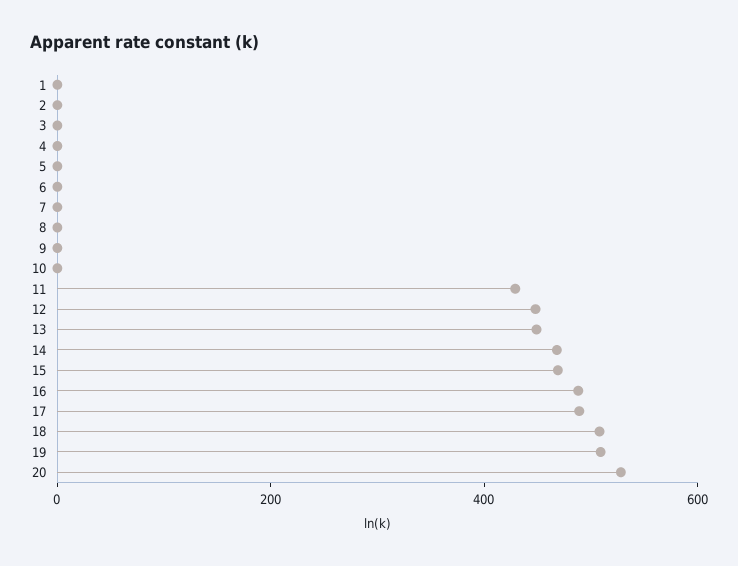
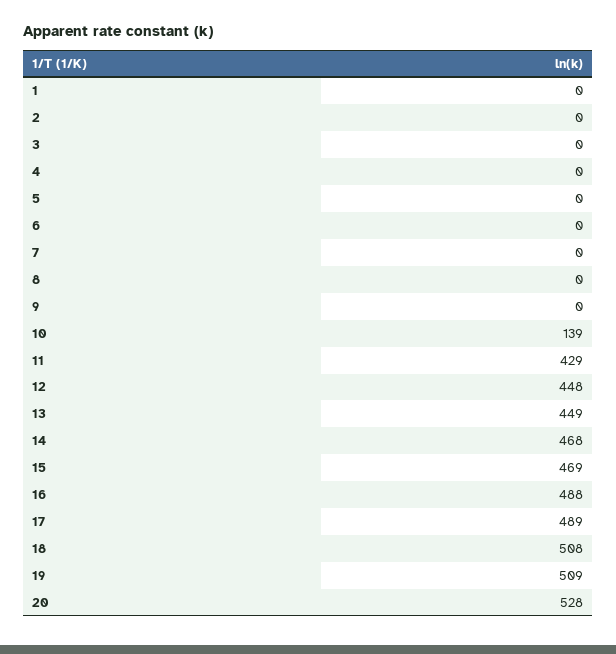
10: 0 -> 139

